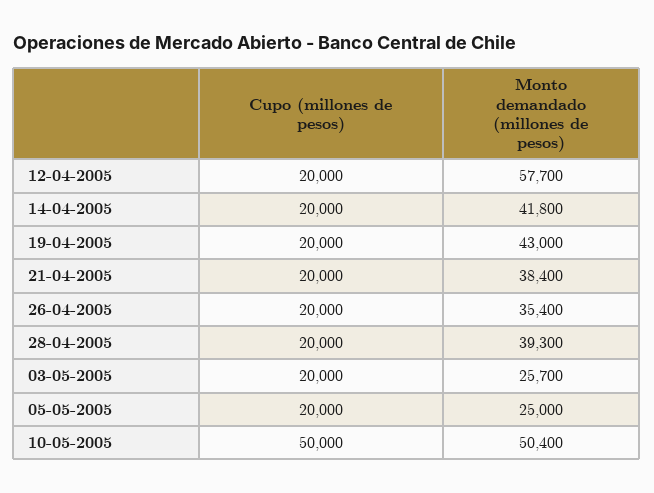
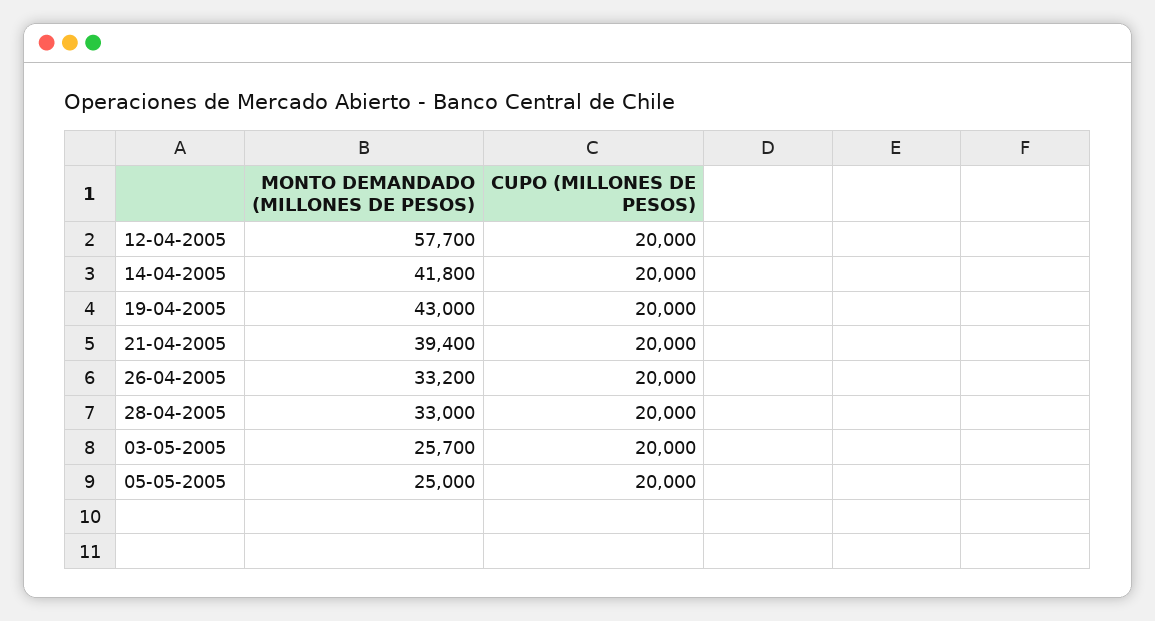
Monto demandado (millones de pesos), 21-04-2005: 38400 -> 39400
Monto demandado (millones de pesos), 26-04-2005: 35400 -> 33200
Monto demandado (millones de pesos), 28-04-2005: 39300 -> 33000
Cupo (millones de pesos), 10-05-2005: 50000 -> none
Monto demandado (millones de pesos), 10-05-2005: 50400 -> none

